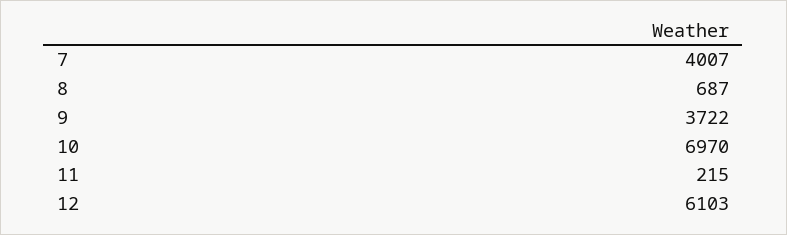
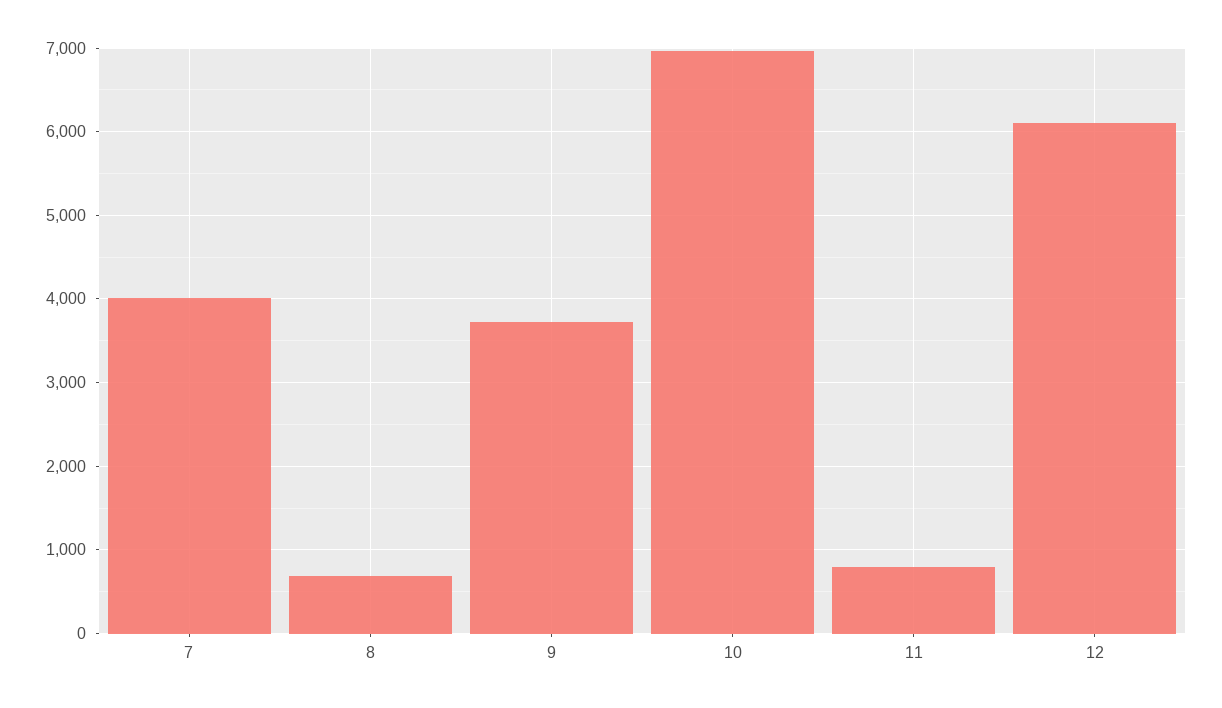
11: 215 -> 800

